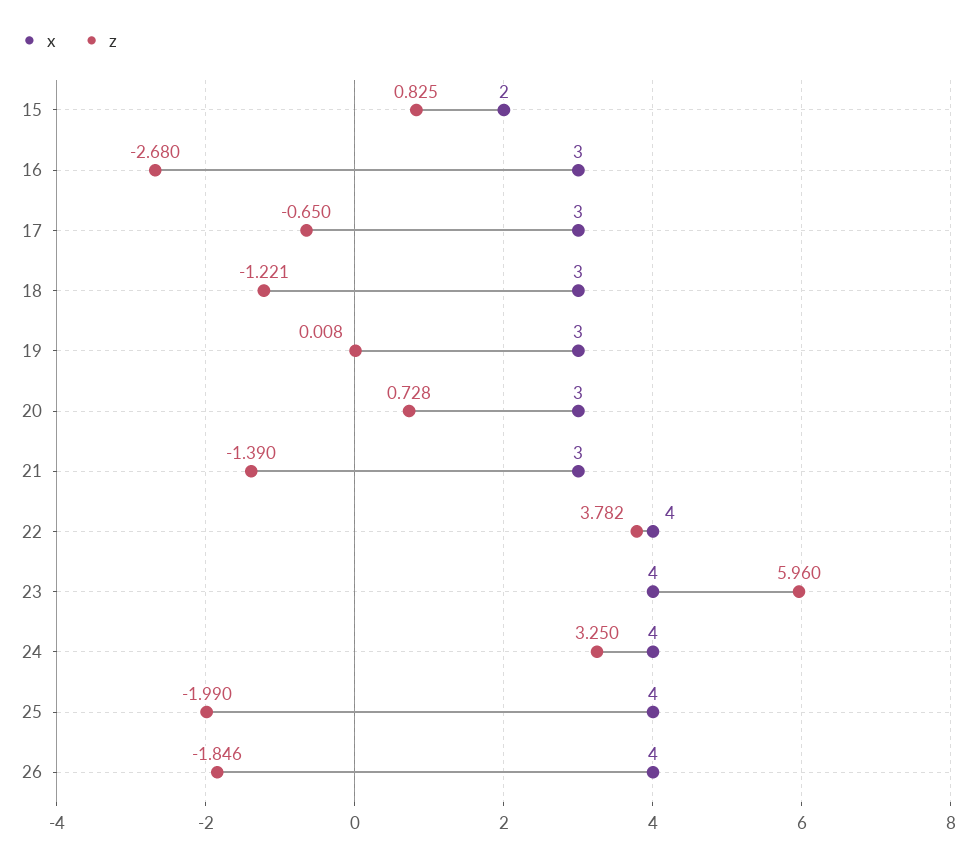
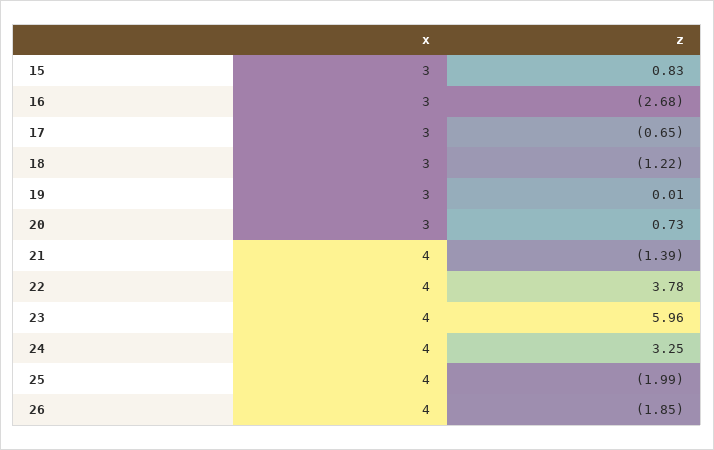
x, 15: 2 -> 3
x, 21: 3 -> 4

